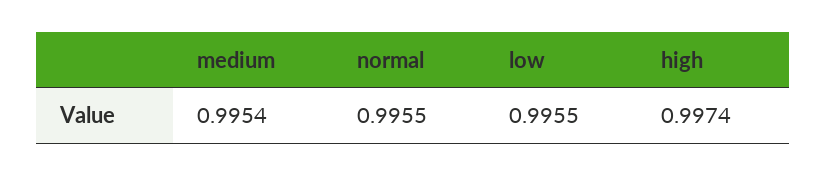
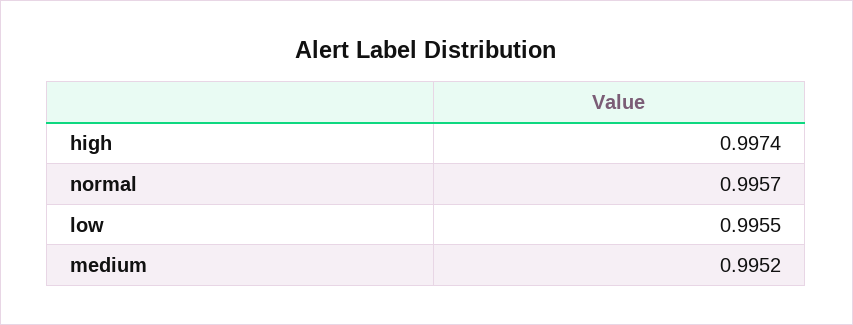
medium: 0.9954 -> 0.9952
normal: 0.9955 -> 0.9957

